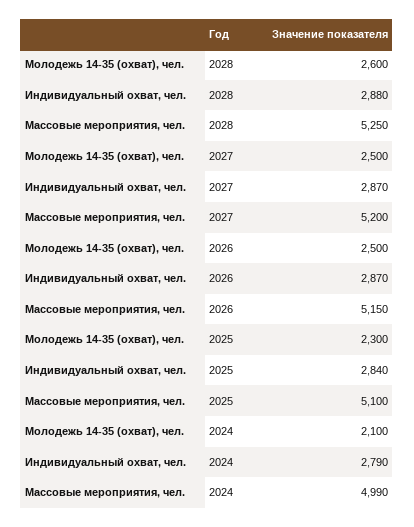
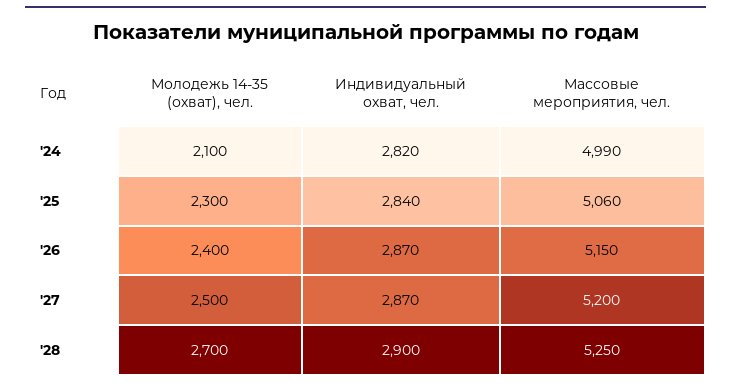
Молодежь 14-35 (охват), чел., 2028: 2600 -> 2700
Индивидуальный охват, чел., 2028: 2880 -> 2900
Молодежь 14-35 (охват), чел., 2026: 2500 -> 2400
Массовые мероприятия, чел., 2025: 5100 -> 5060
Индивидуальный охват, чел., 2024: 2790 -> 2820

